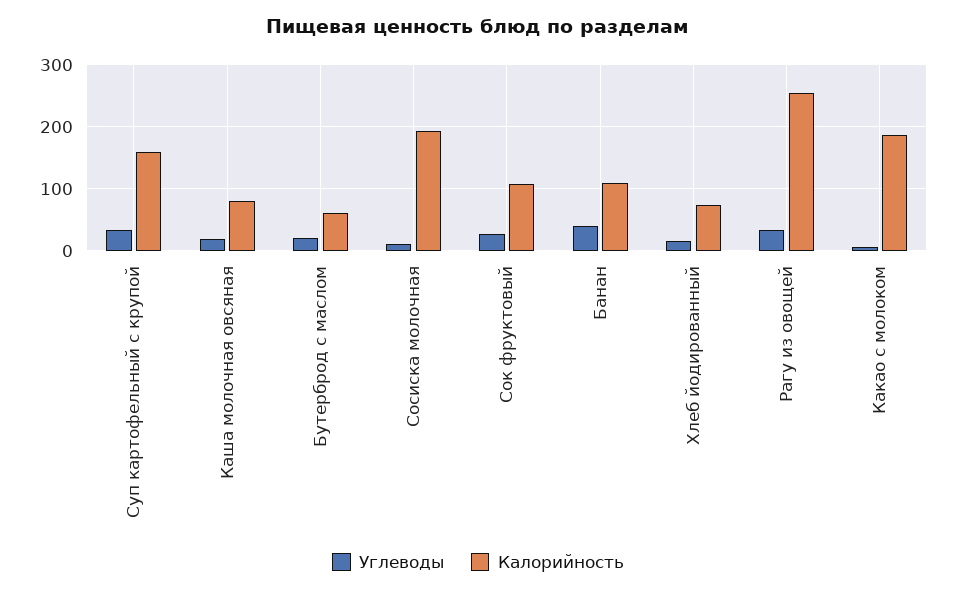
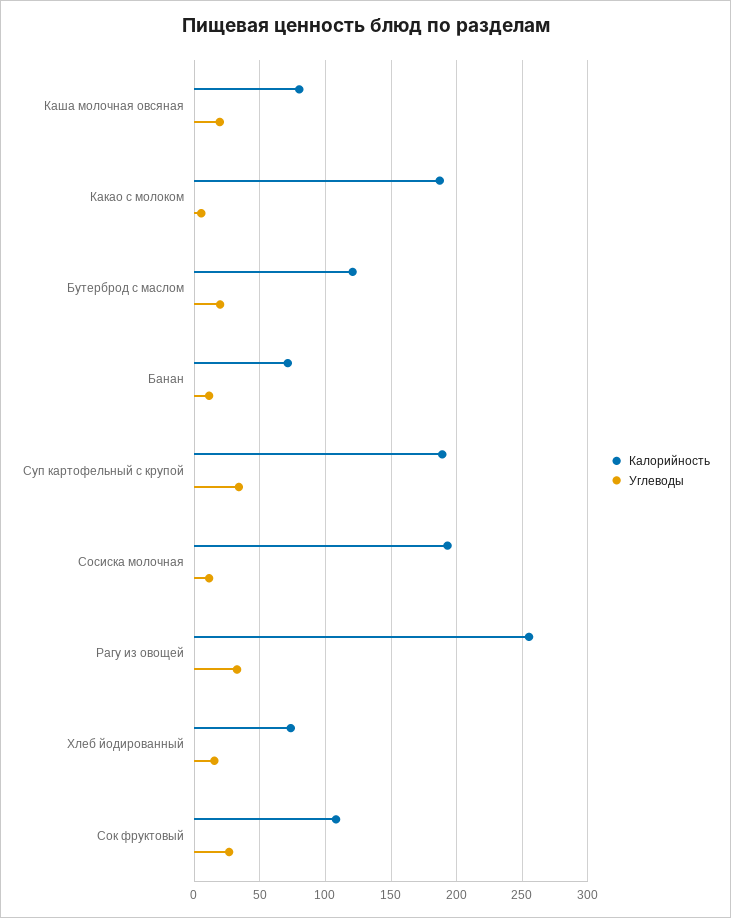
Калорийность, Суп картофельный с крупой: 160 -> 190
Калорийность, Бутерброд с маслом: 60 -> 120
Углеводы, Банан: 40 -> 10
Калорийность, Банан: 110 -> 70

